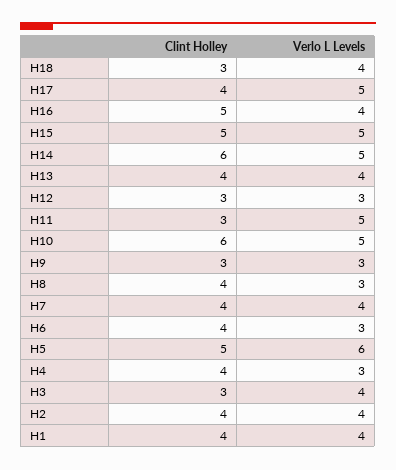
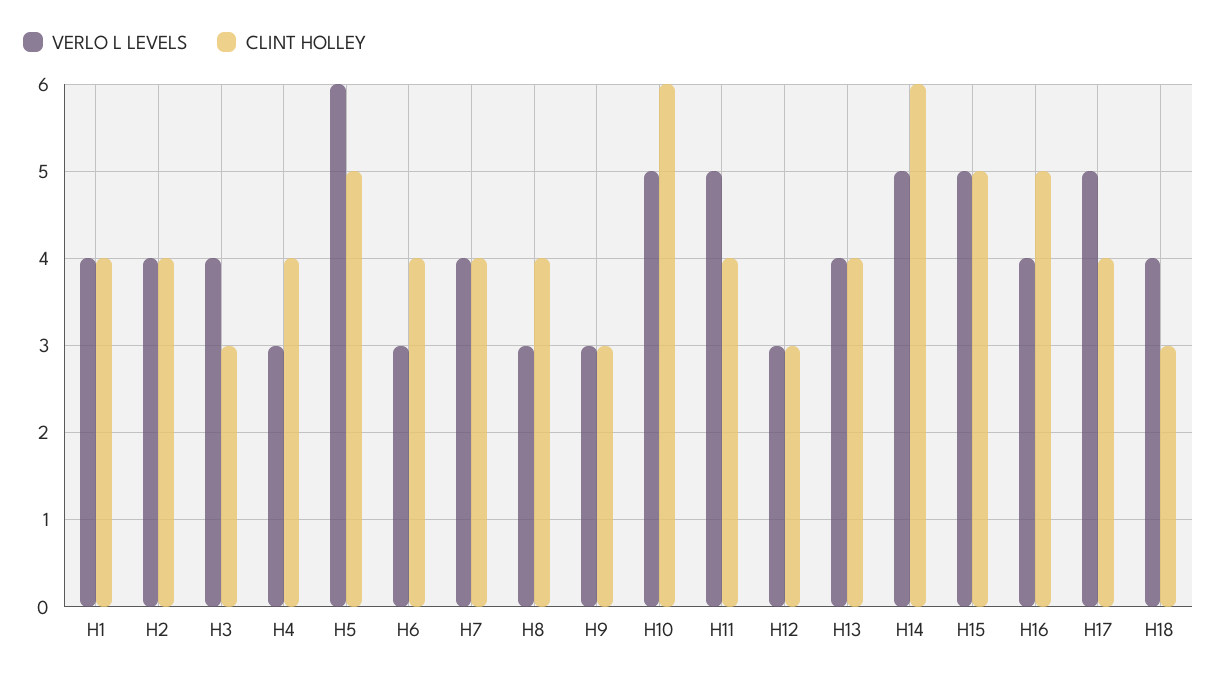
Clint Holley, H11: 3 -> 4

